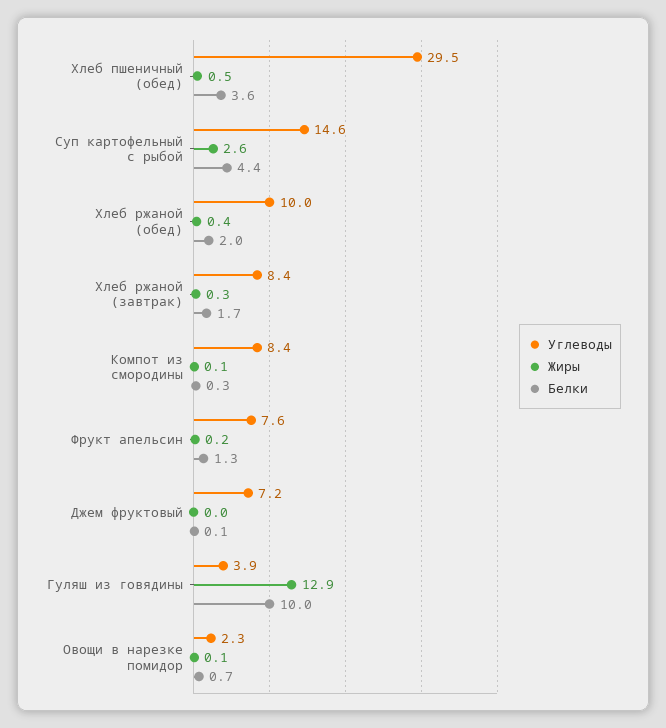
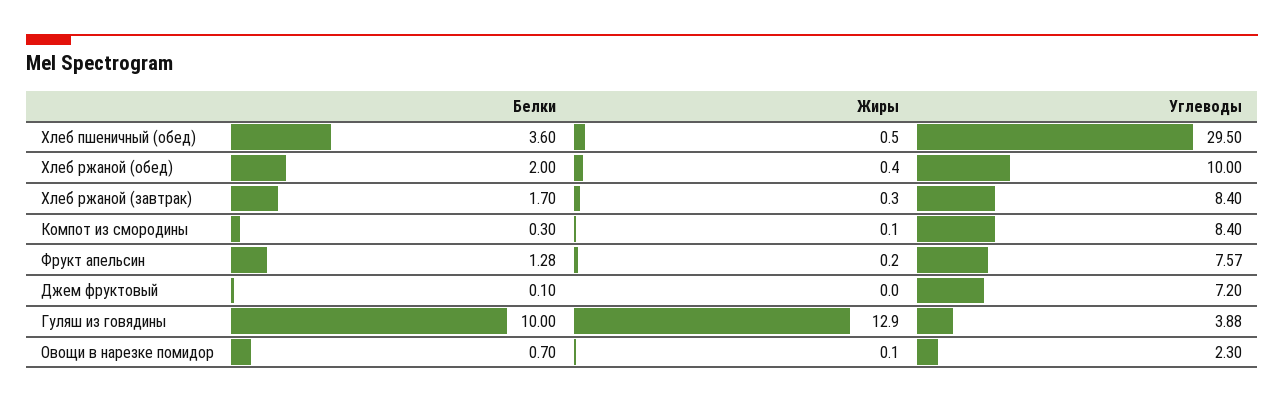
Углеводы, Суп картофельный с рыбой: 14.6 -> none
Жиры, Суп картофельный с рыбой: 2.6 -> none
Белки, Суп картофельный с рыбой: 4.4 -> none

